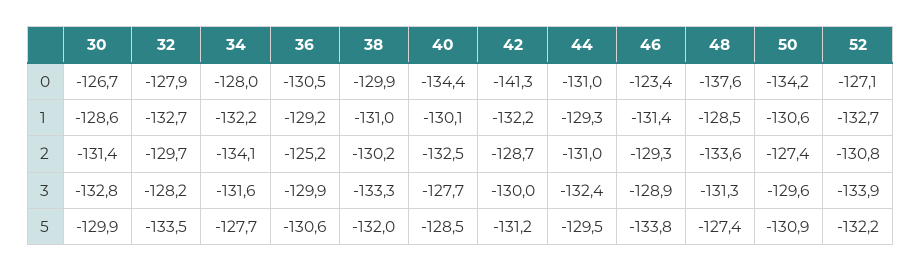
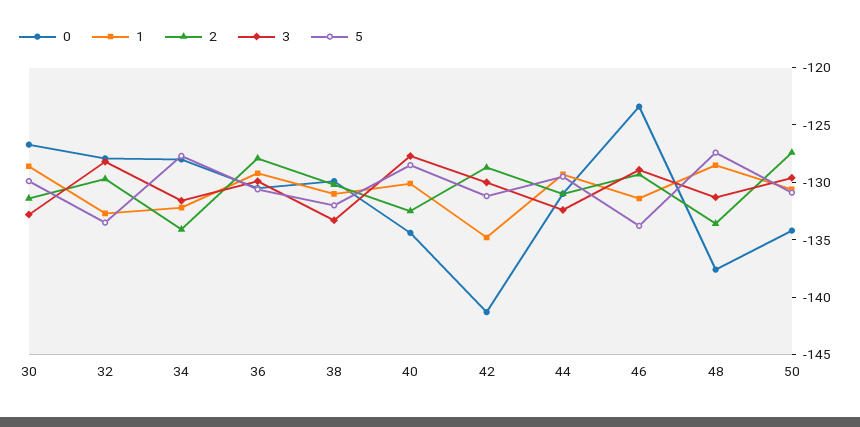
0, 52: -127.1 -> none
1, 42: -132.2 -> -135
1, 52: -132.7 -> none
2, 36: -125.2 -> -128
2, 52: -130.8 -> none
3, 52: -133.9 -> none
5, 52: -132.2 -> none

